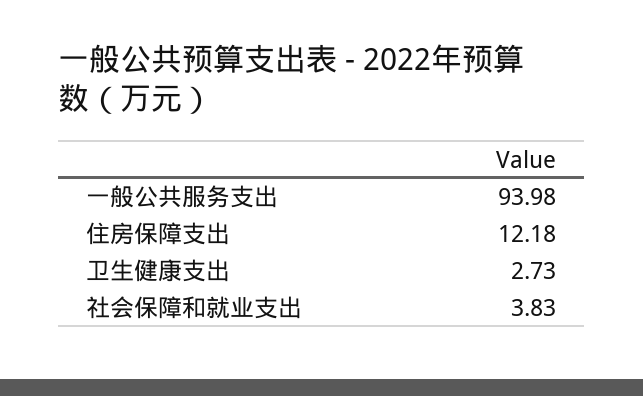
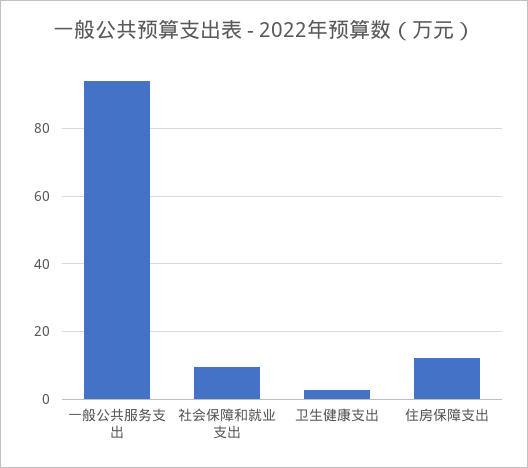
社会保障和就业支出: 3.83 -> 10

